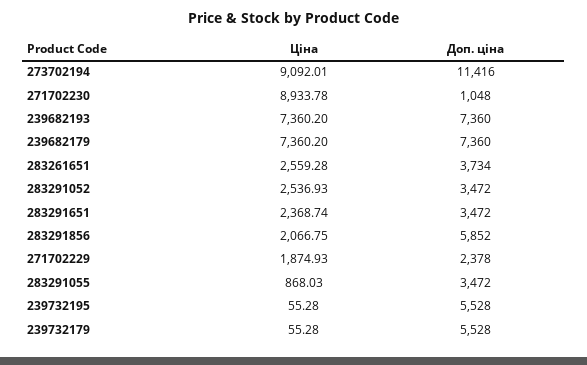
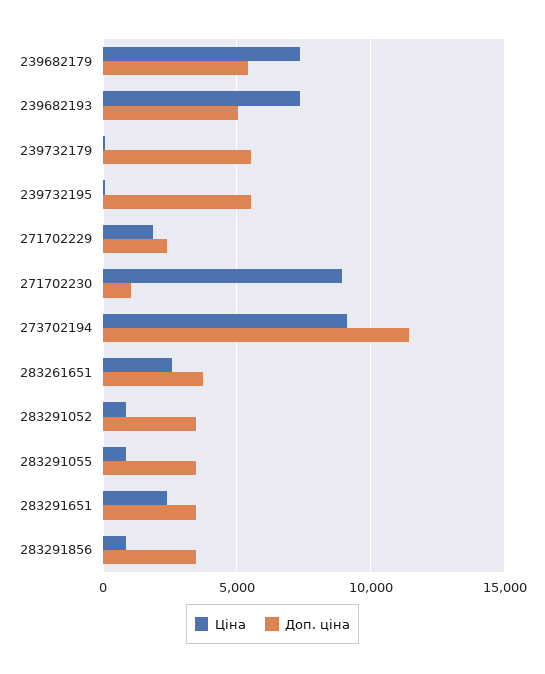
Доп. ціна, 239682193: 7360 -> 5000
Доп. ціна, 239682179: 7360 -> 5500
Ціна, 283291052: 2536.93 -> 1000
Ціна, 283291856: 2066.75 -> 1000
Доп. ціна, 283291856: 5852 -> 3500

